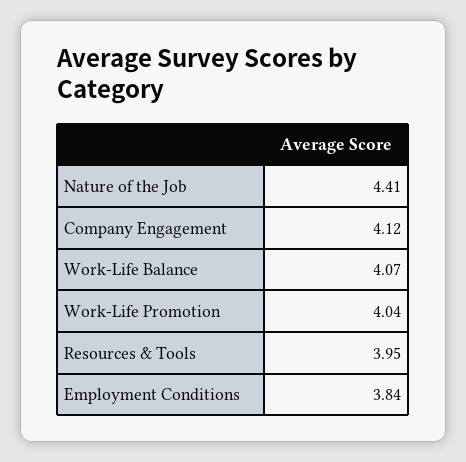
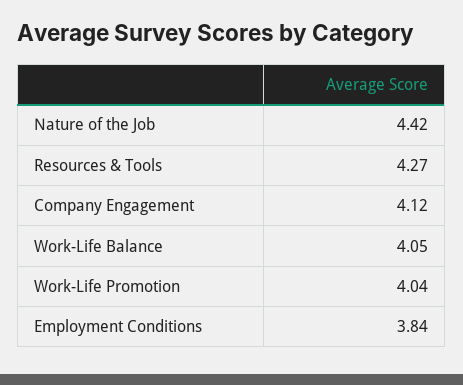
Nature of the Job: 4.41 -> 4.42
Work-Life Balance: 4.07 -> 4.05
Resources & Tools: 3.95 -> 4.27

